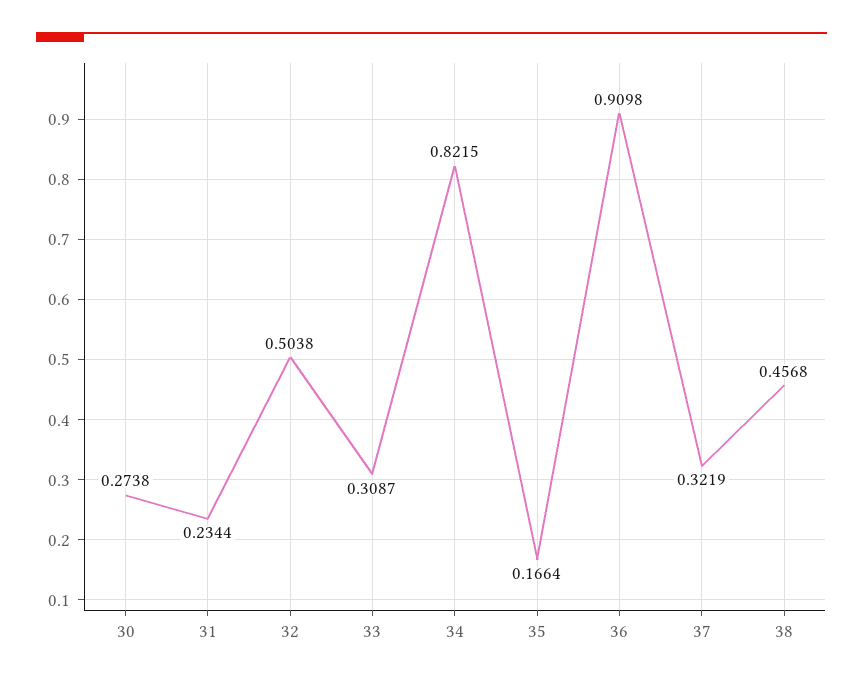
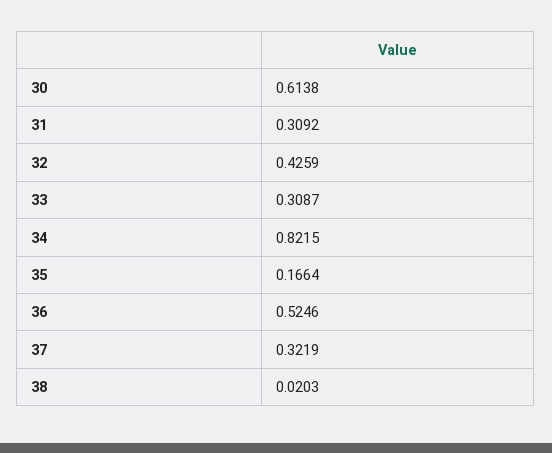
30: 0.2738 -> 0.6138
31: 0.2344 -> 0.3092
32: 0.5038 -> 0.4259
36: 0.9098 -> 0.5246
38: 0.4568 -> 0.0203

